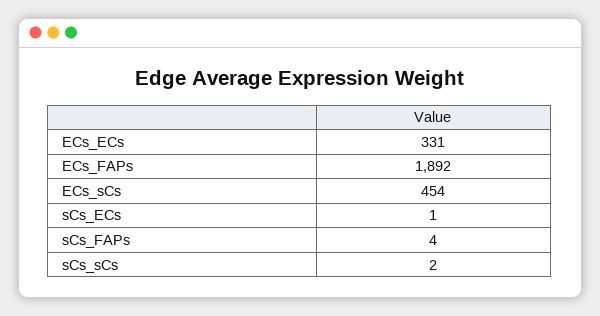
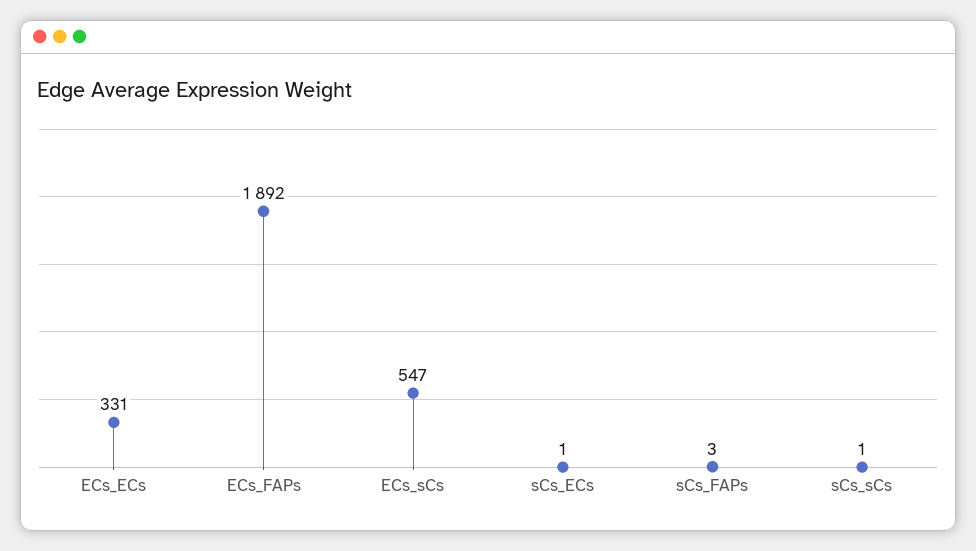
ECs_sCs: 454 -> 547
sCs_FAPs: 4 -> 3
sCs_sCs: 2 -> 1

